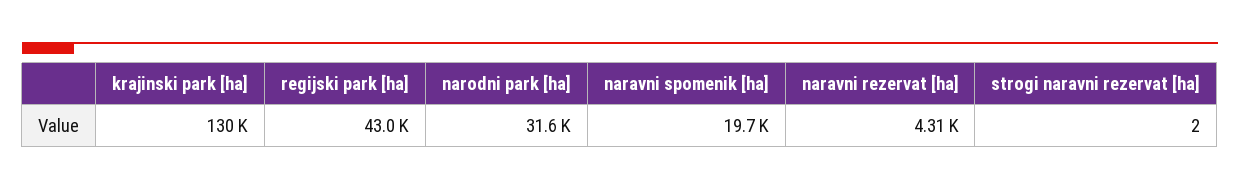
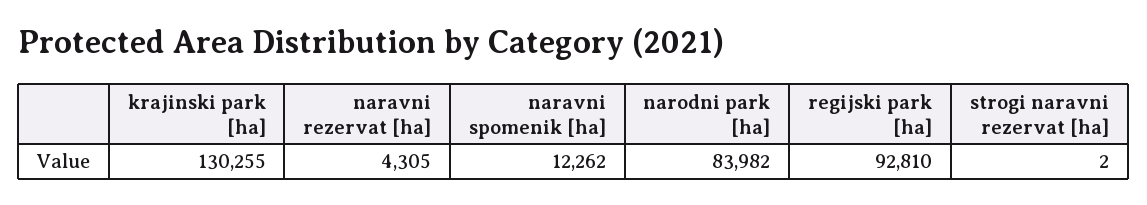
regijski park [ha]: 43000 -> 92810
narodni park [ha]: 31600 -> 83982
naravni spomenik [ha]: 19700 -> 12262

